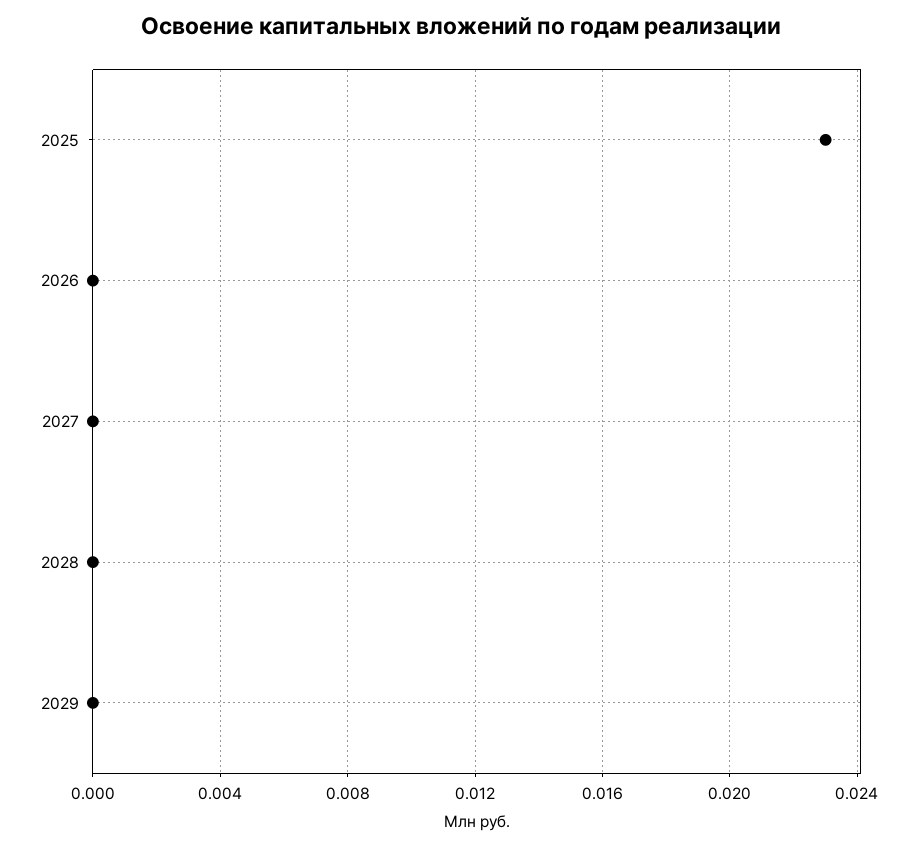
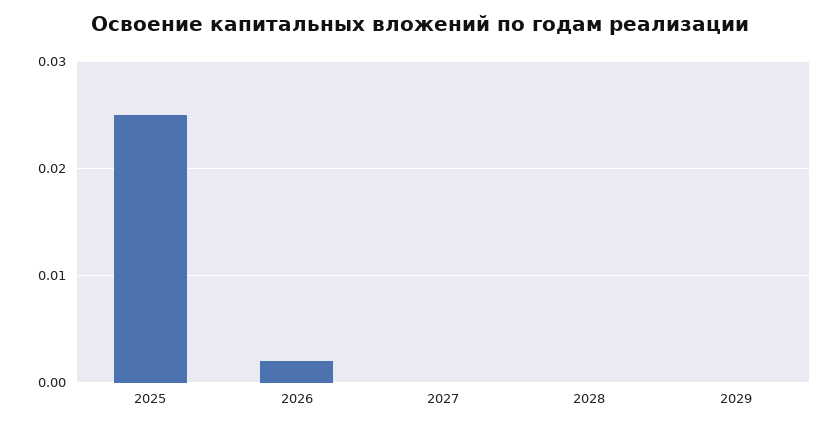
2025: 0.023 -> 0.025
2026: 0 -> 0.002

